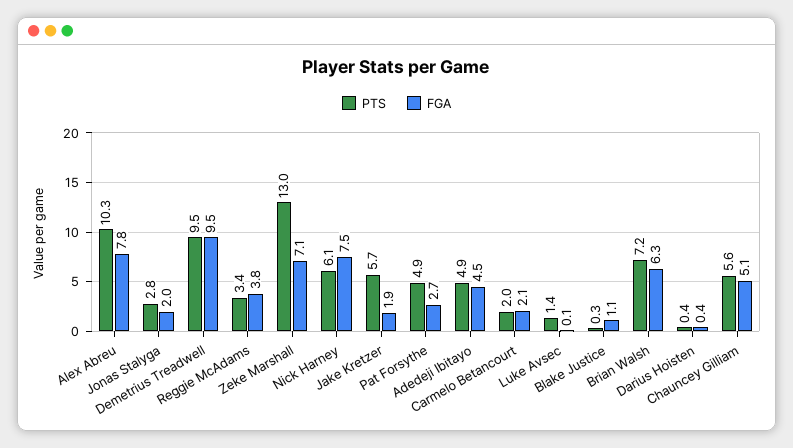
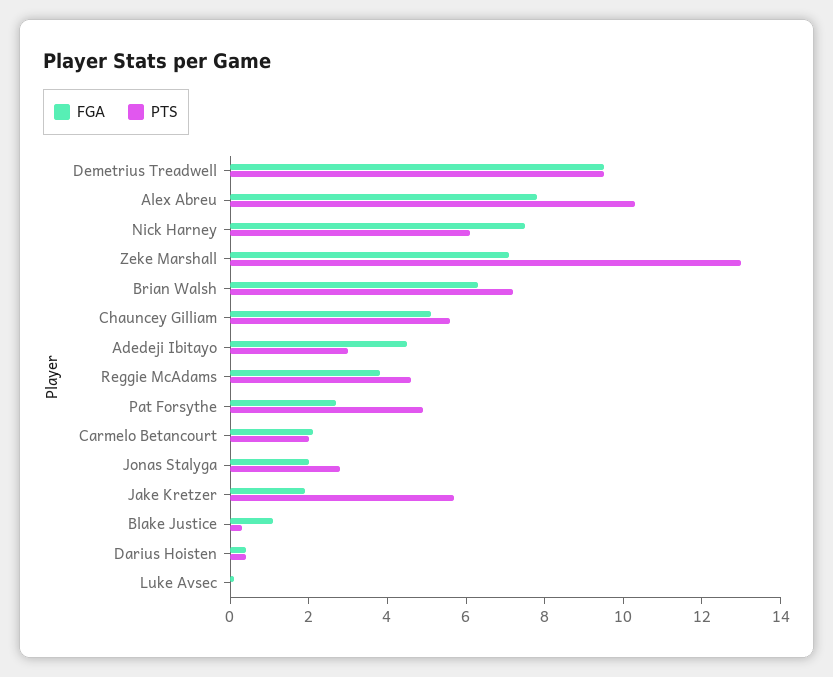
PTS, Reggie McAdams: 3.4 -> 4.5
PTS, Adedeji Ibitayo: 4.9 -> 3
PTS, Luke Avsec: 1.4 -> 0

